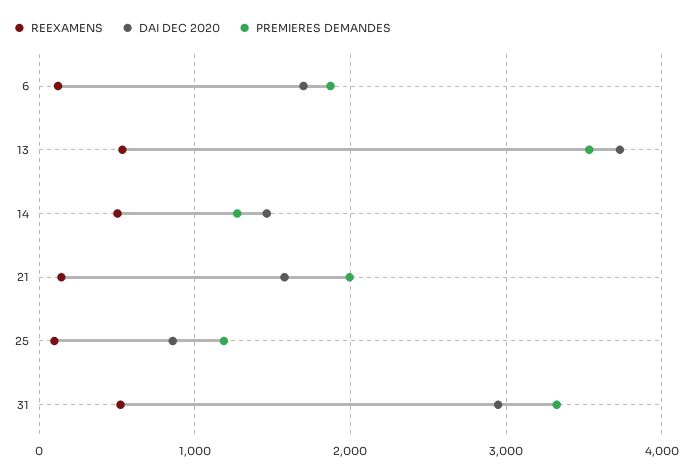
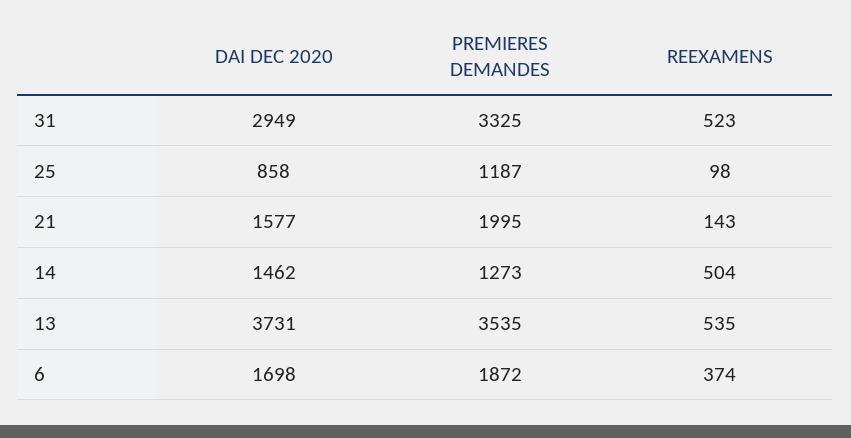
REEXAMENS, 6: 100 -> 374

